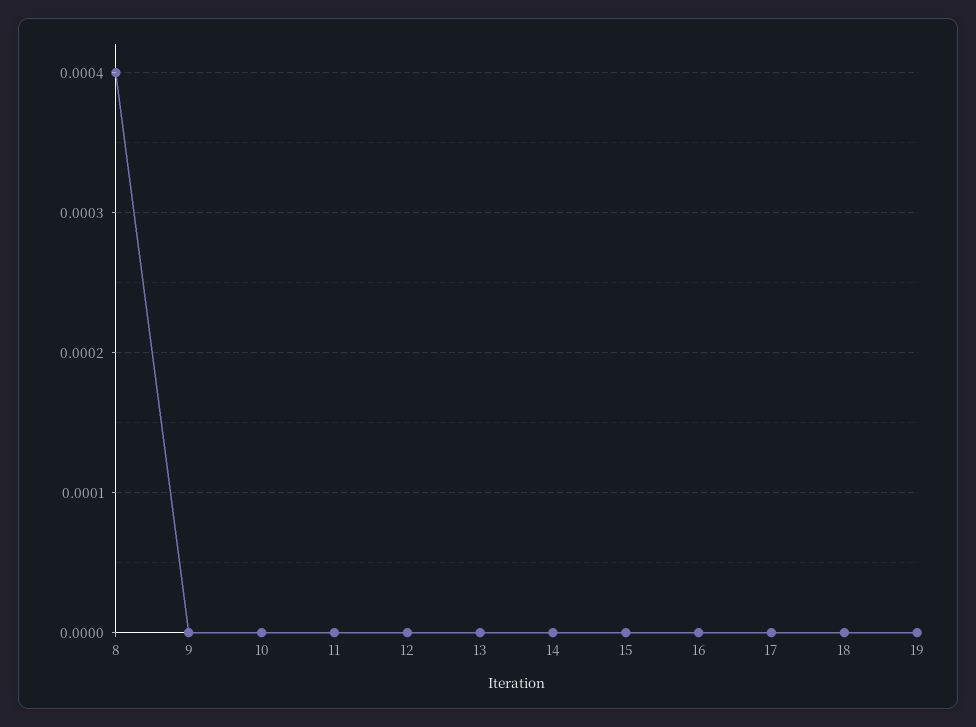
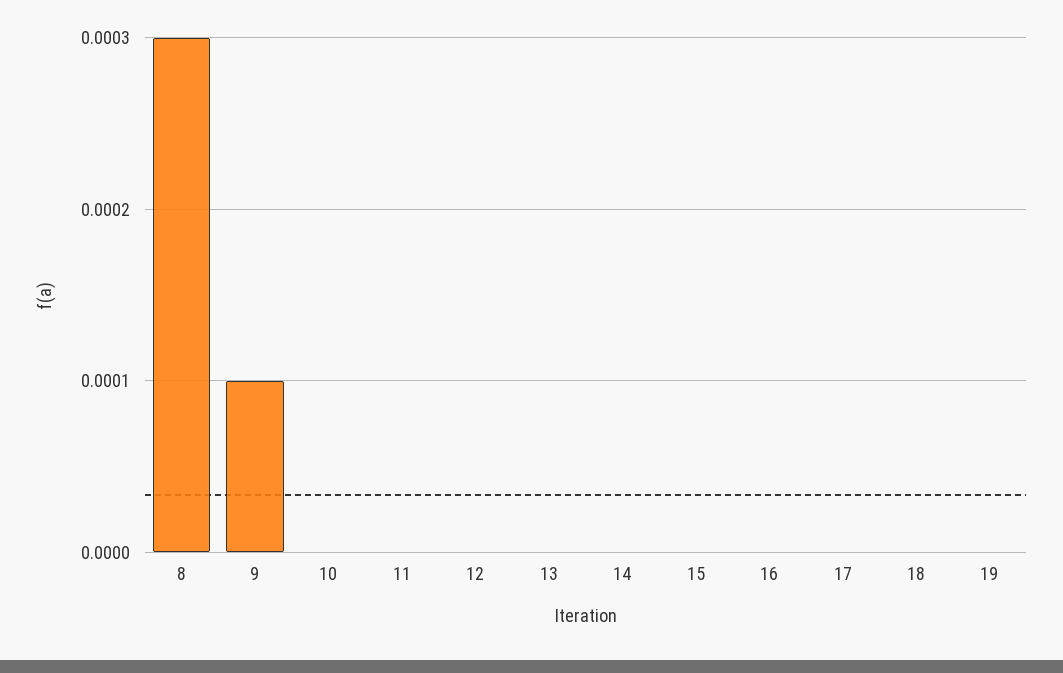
8: 0.0004 -> 0.0003
9: 0 -> 0.0001

